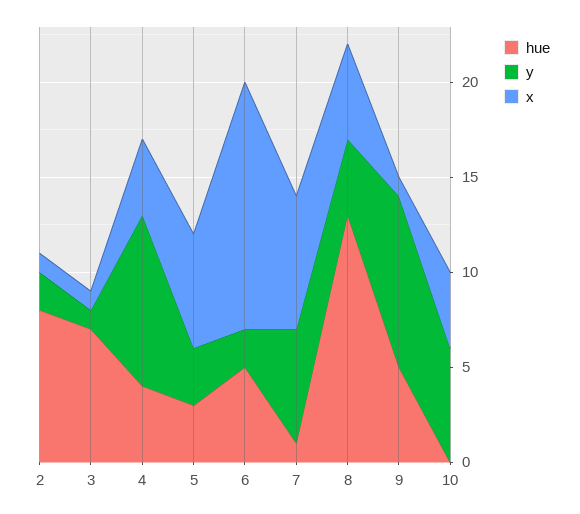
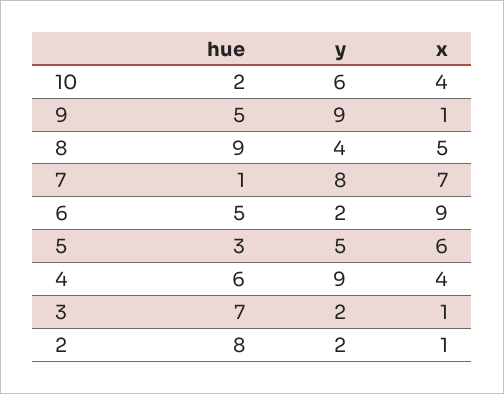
y, 3: 1 -> 2
hue, 4: 4 -> 6
y, 5: 3 -> 5
x, 6: 13 -> 9
y, 7: 6 -> 8
hue, 8: 13 -> 9
hue, 10: 0 -> 2

